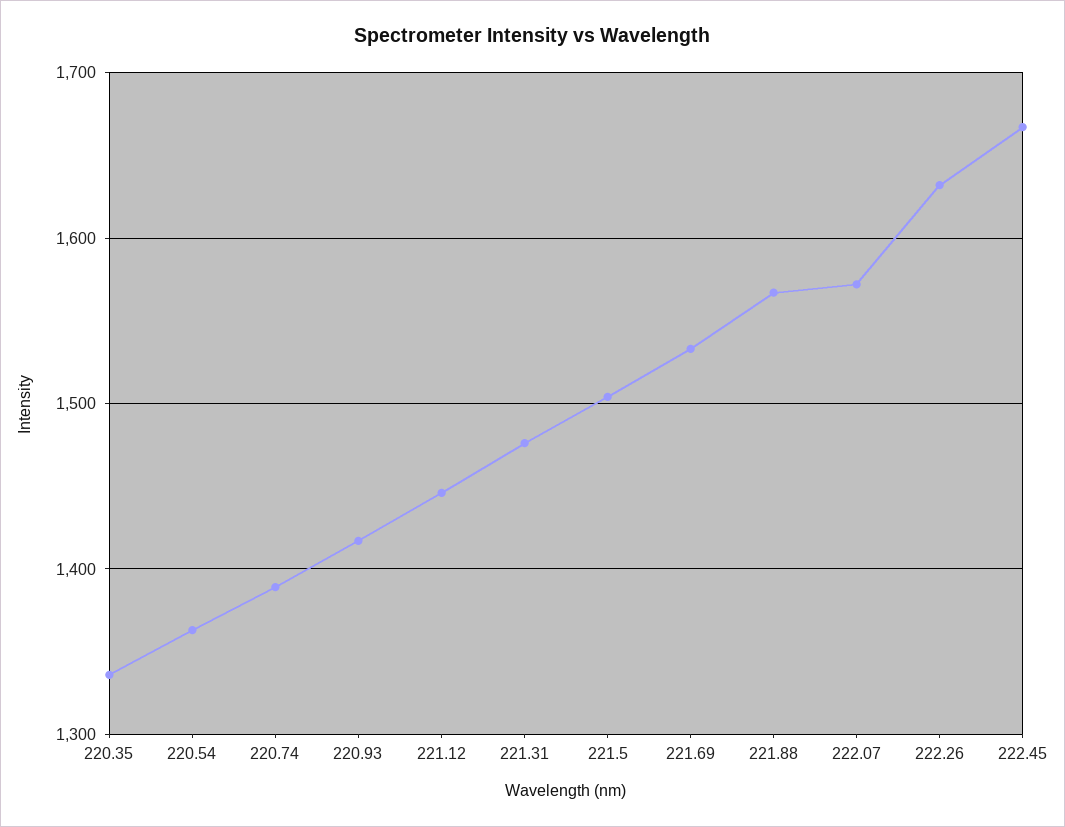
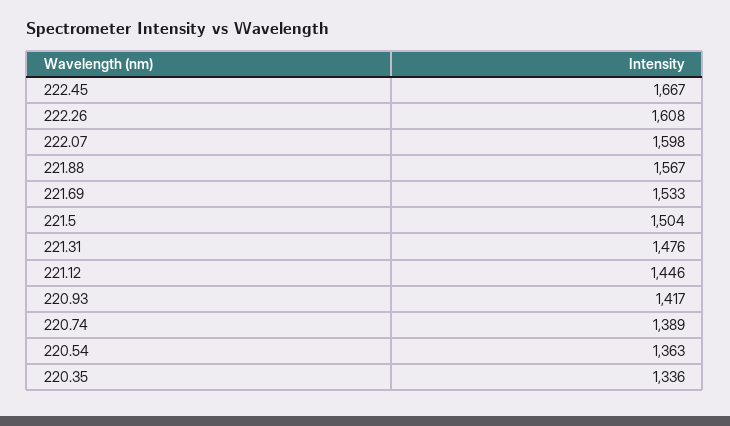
222.07: 1570 -> 1598
222.26: 1630 -> 1608

